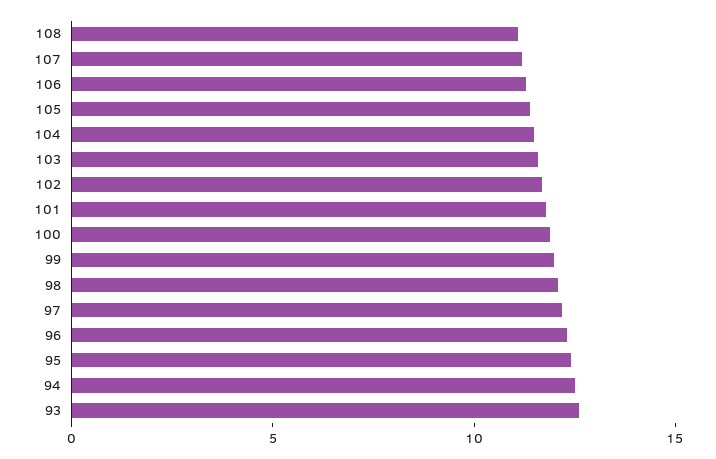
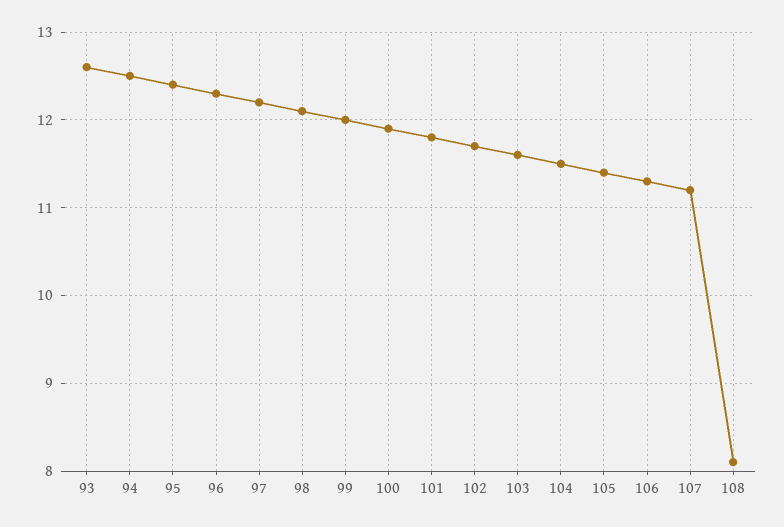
108: 11 -> 8.1

